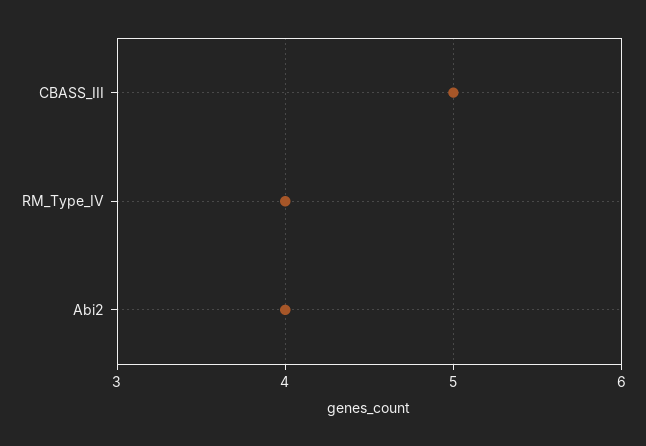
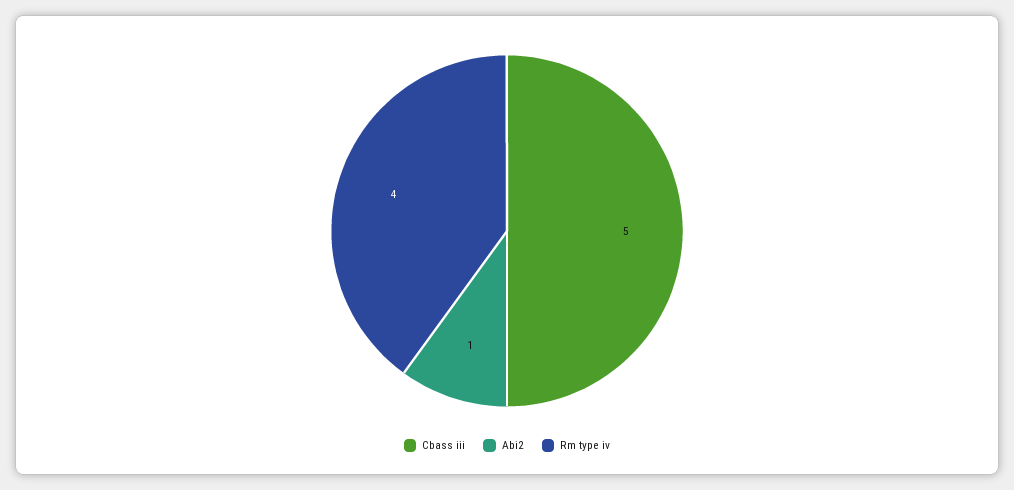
Abi2: 4 -> 1

